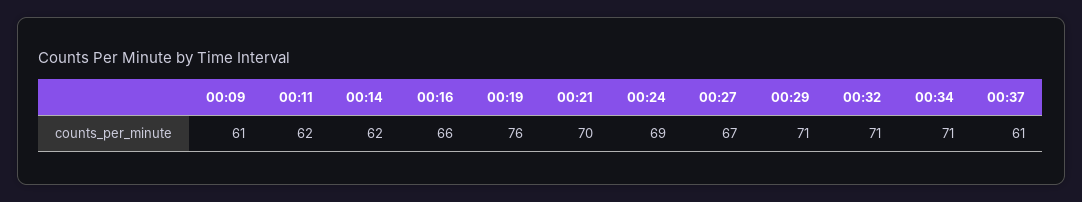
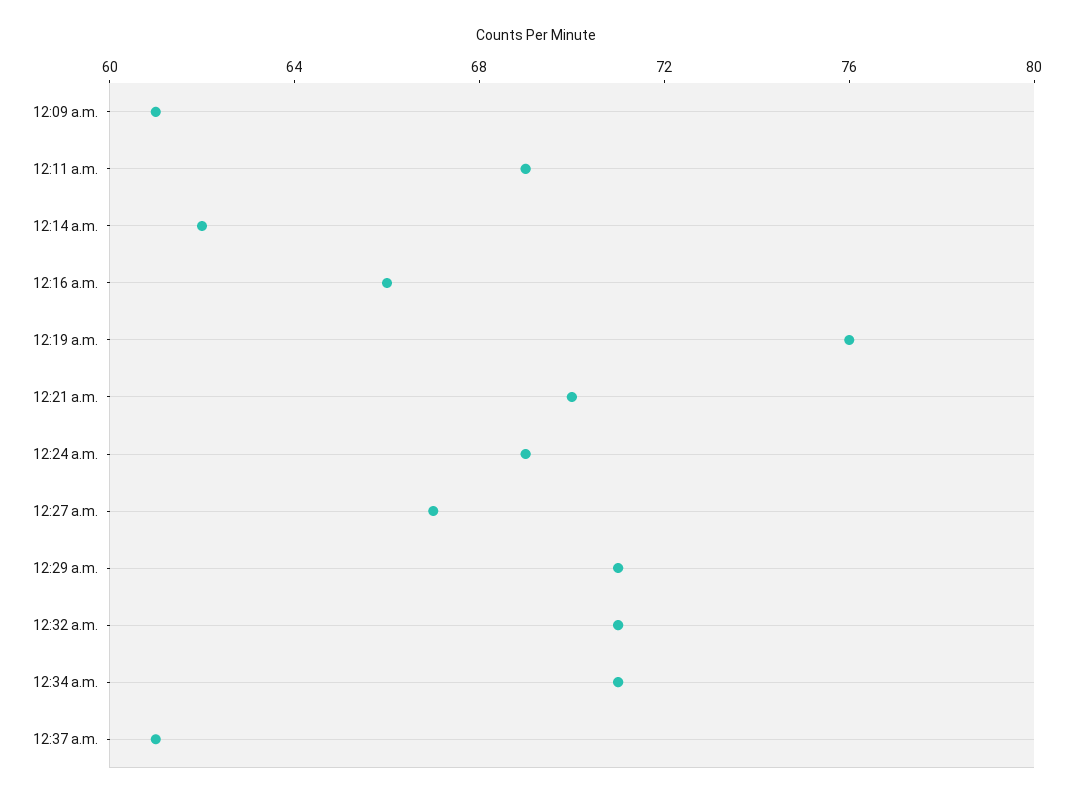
00:11: 62 -> 69

